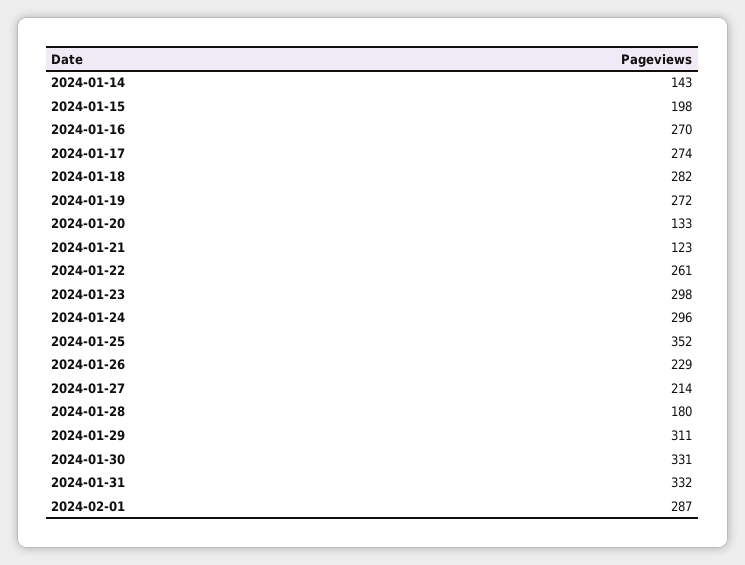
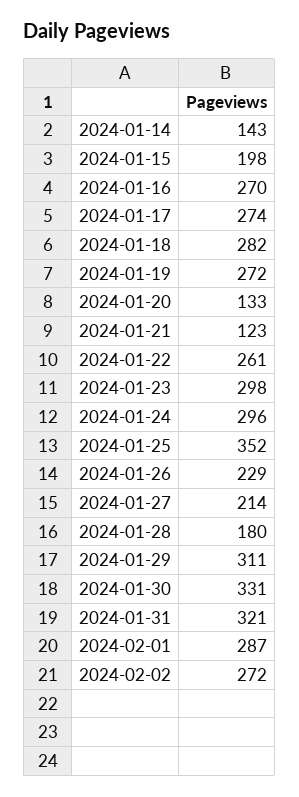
2024-01-31: 332 -> 321
2024-02-02: none -> 272

